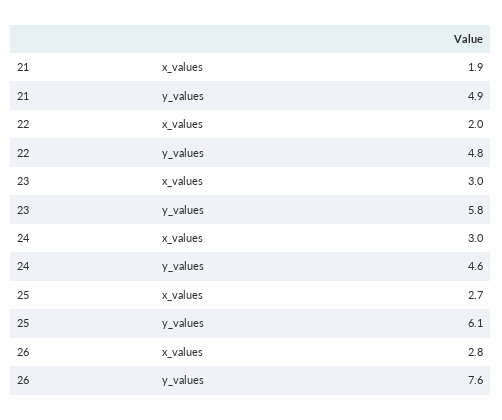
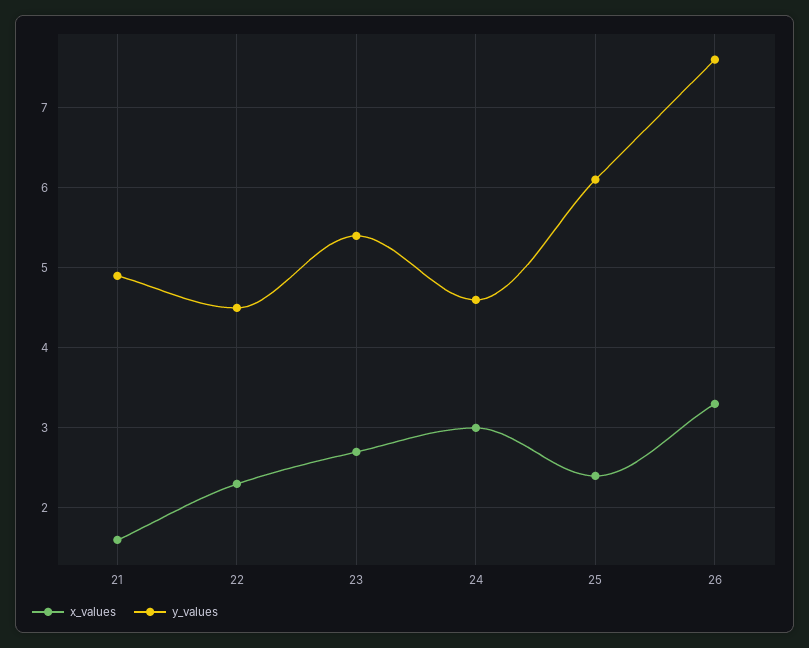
x_values, 21: 1.9 -> 1.6
x_values, 22: 2 -> 2.3
y_values, 22: 4.8 -> 4.5
x_values, 23: 3 -> 2.7
y_values, 23: 5.8 -> 5.4
x_values, 25: 2.7 -> 2.4
x_values, 26: 2.8 -> 3.3

